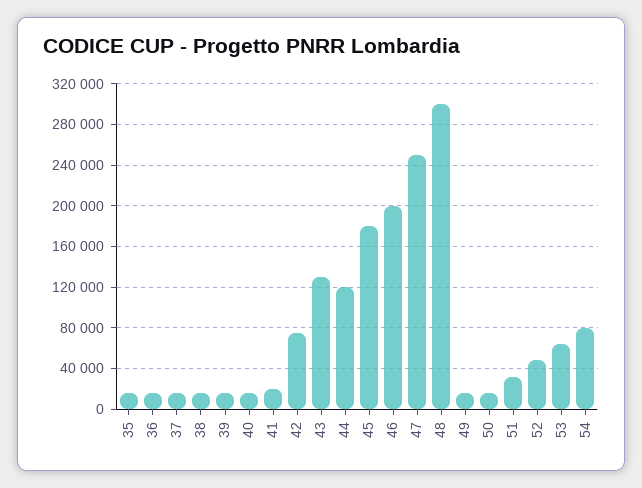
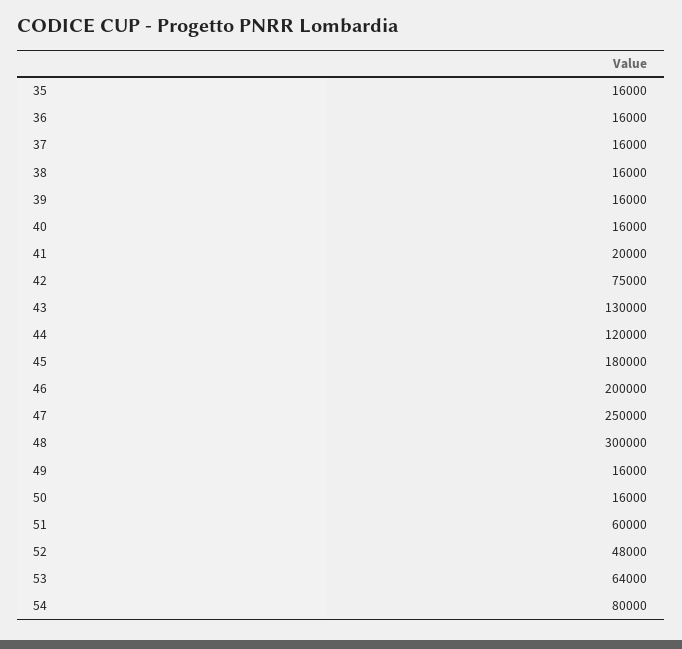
51: 30000 -> 60000

